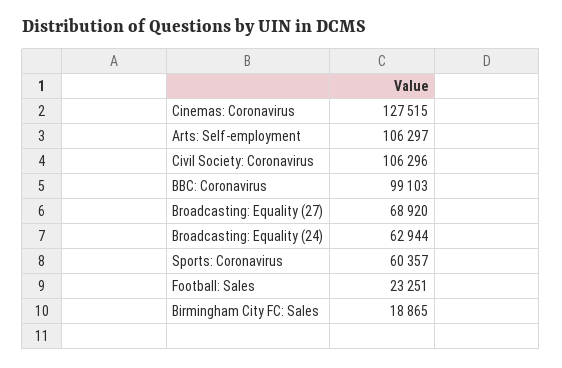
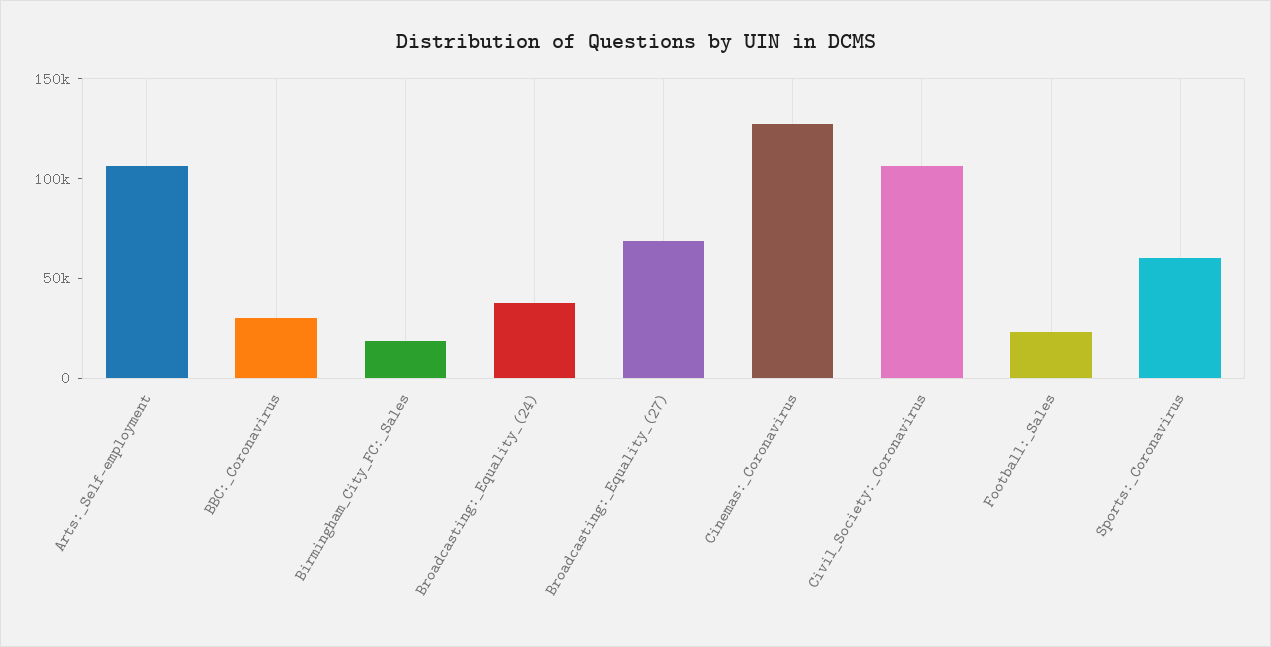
BBC: Coronavirus: 99103 -> 30000
Broadcasting: Equality (24): 62944 -> 40000

